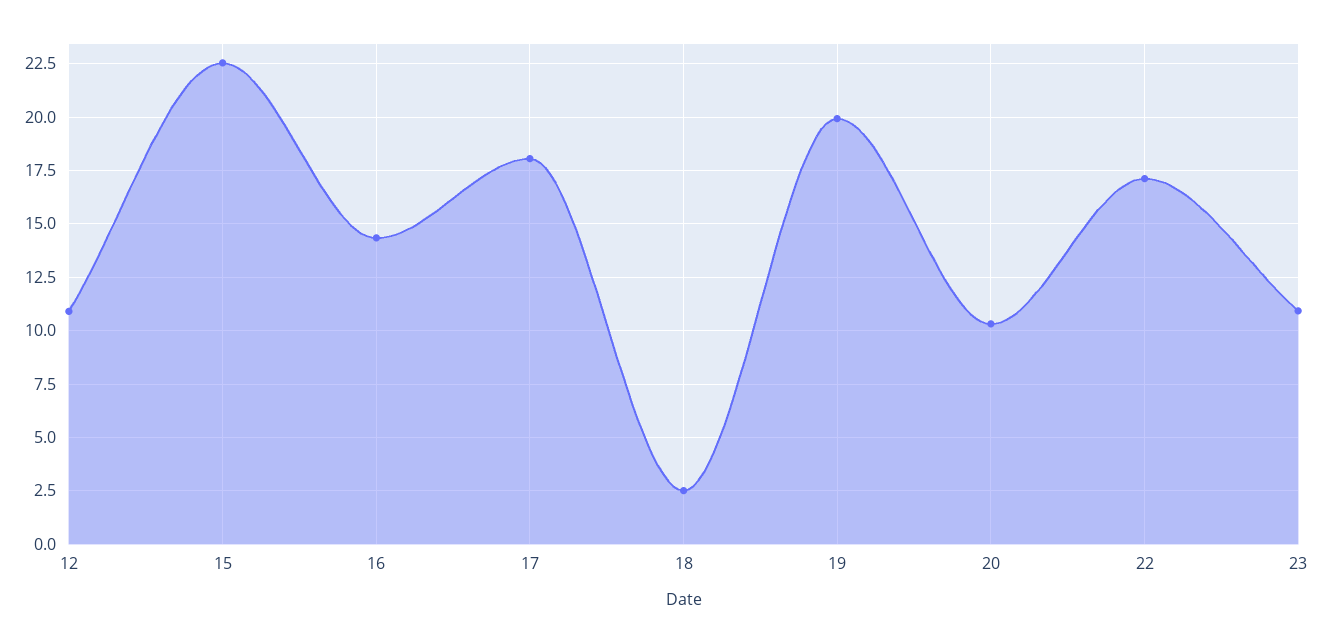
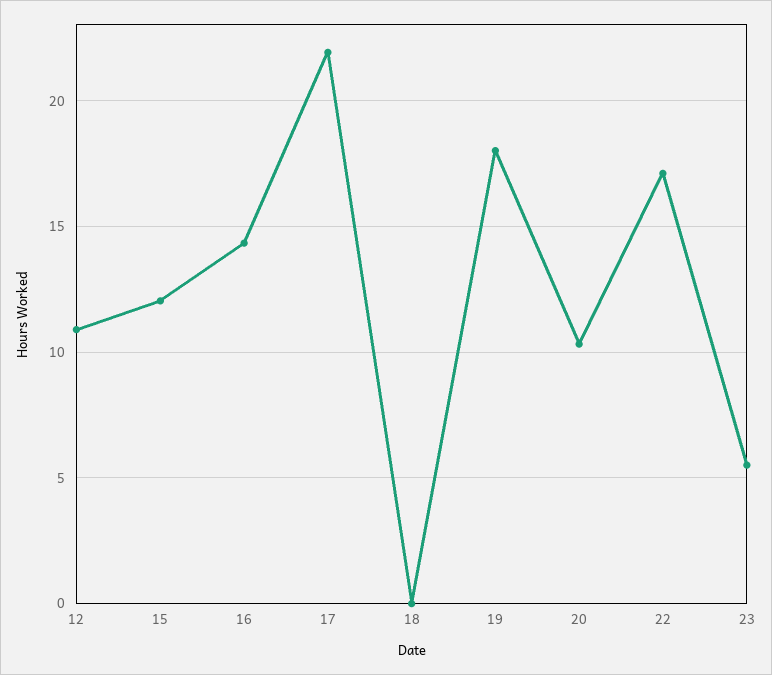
15: 22.5 -> 12
17: 18 -> 22
18: 2.5 -> 0
19: 20 -> 18
23: 11 -> 5.5

